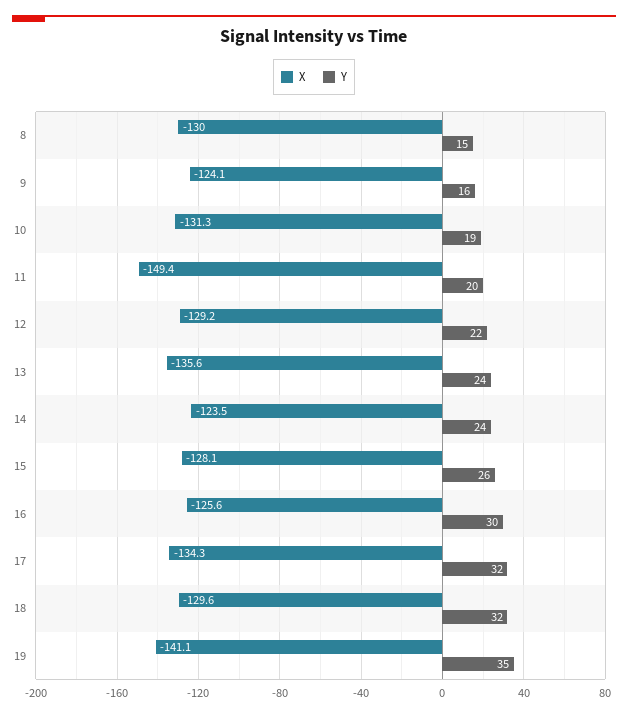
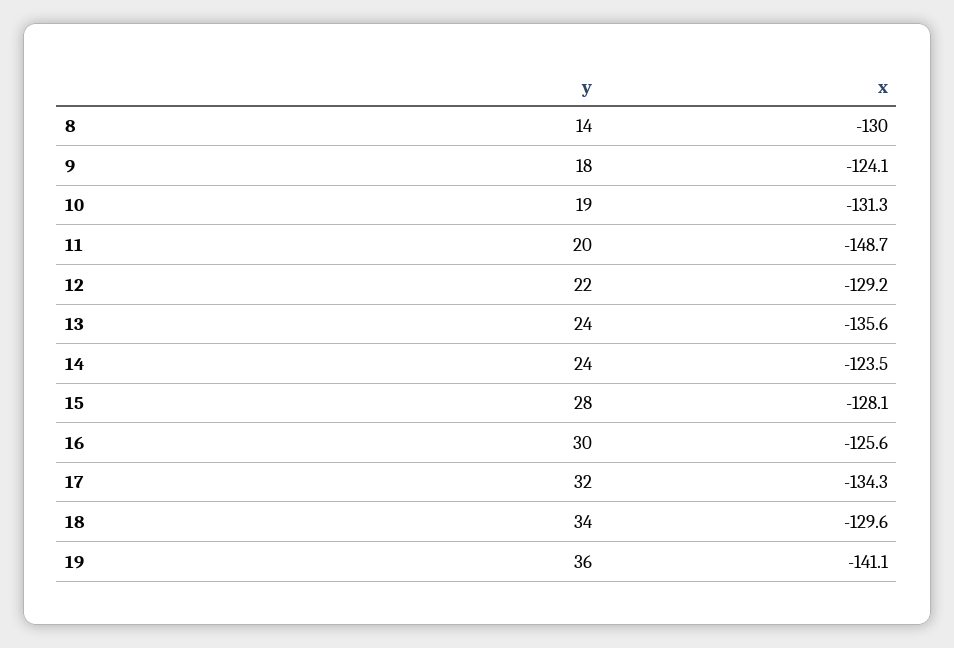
Y, 8: 15 -> 14
Y, 9: 16 -> 18
X, 11: -149.4 -> -148.7
Y, 15: 26 -> 28
Y, 18: 32 -> 34
Y, 19: 35 -> 36

